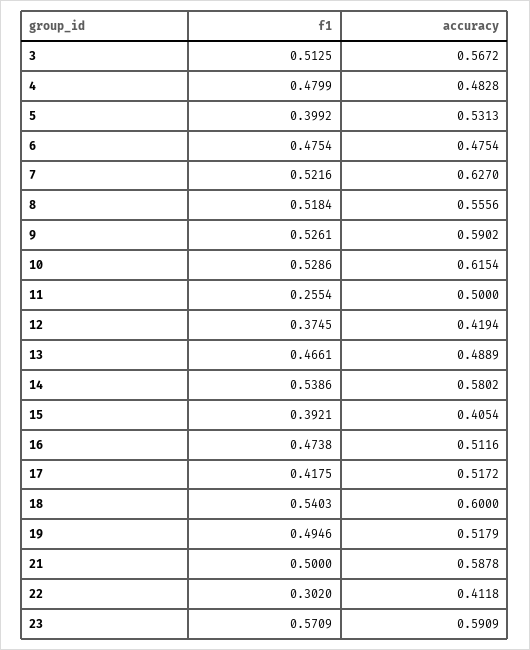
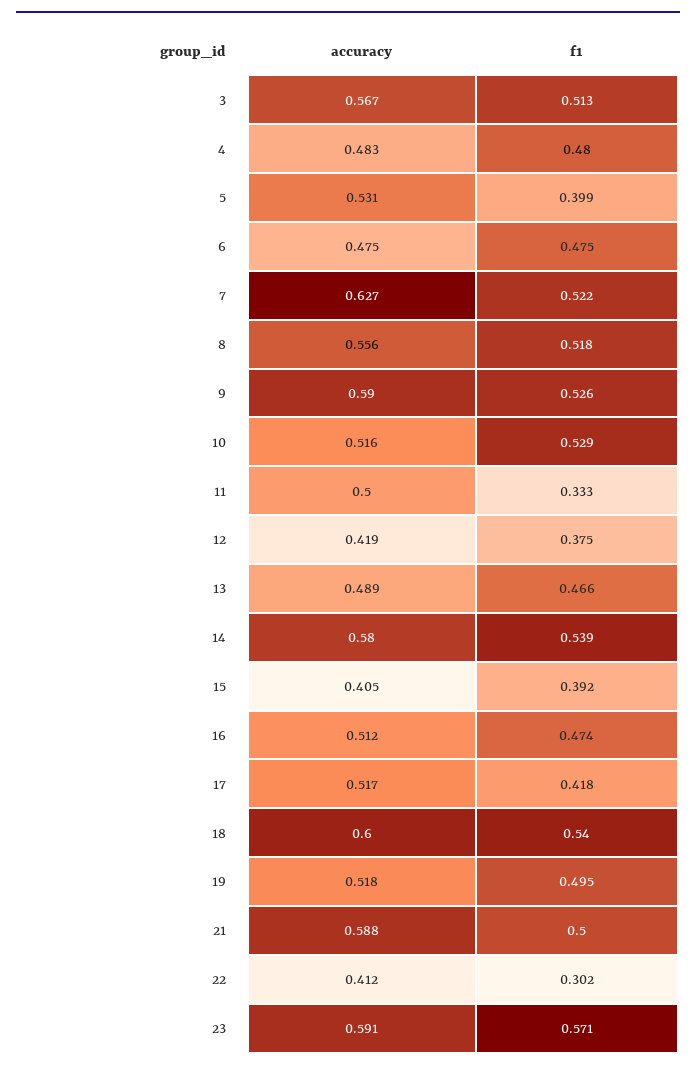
accuracy, 10: 0.6154 -> 0.516
f1, 11: 0.2554 -> 0.333

